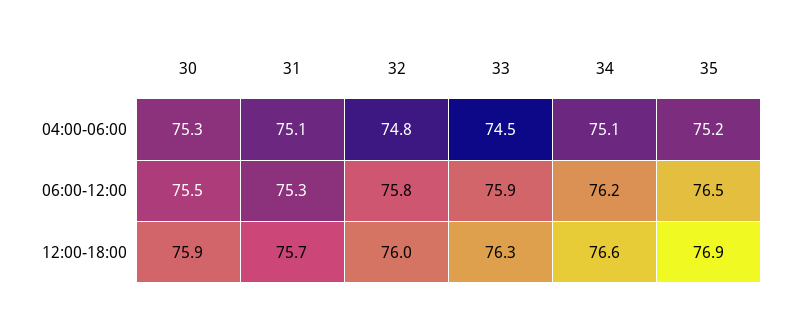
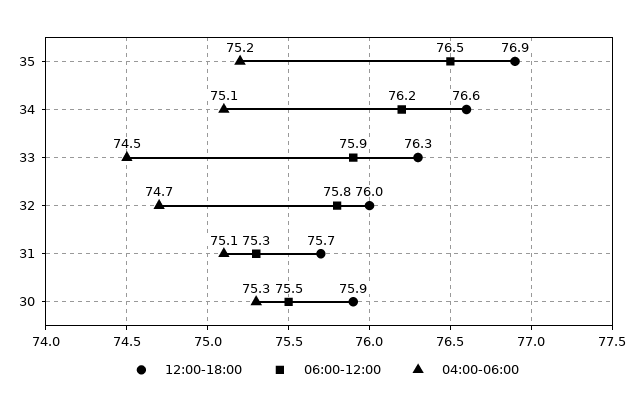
04:00-06:00, 32: 74.8 -> 74.7

